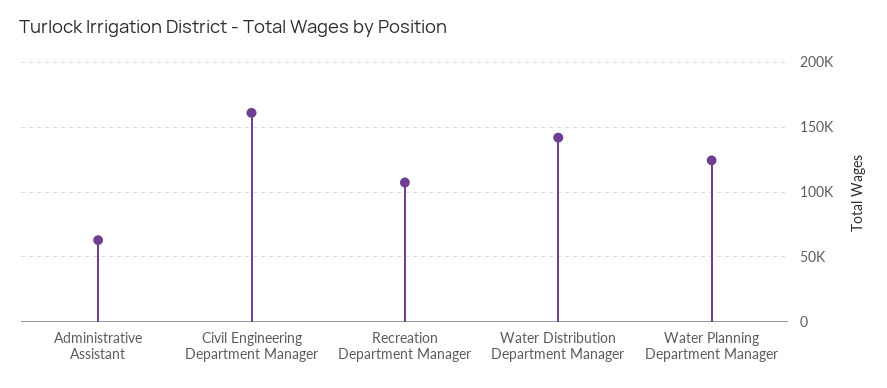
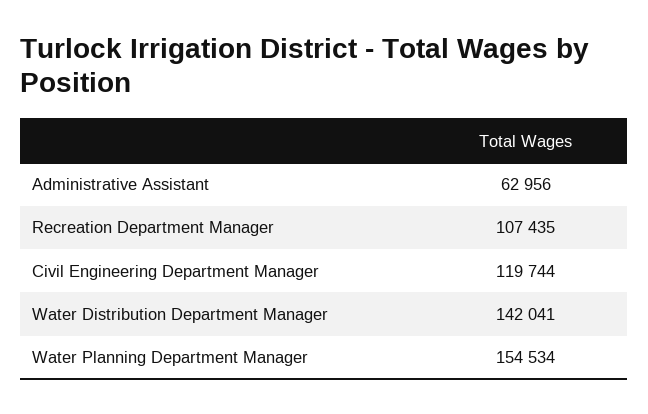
Civil Engineering Department Manager: 160000 -> 119744
Water Planning Department Manager: 125000 -> 154534

